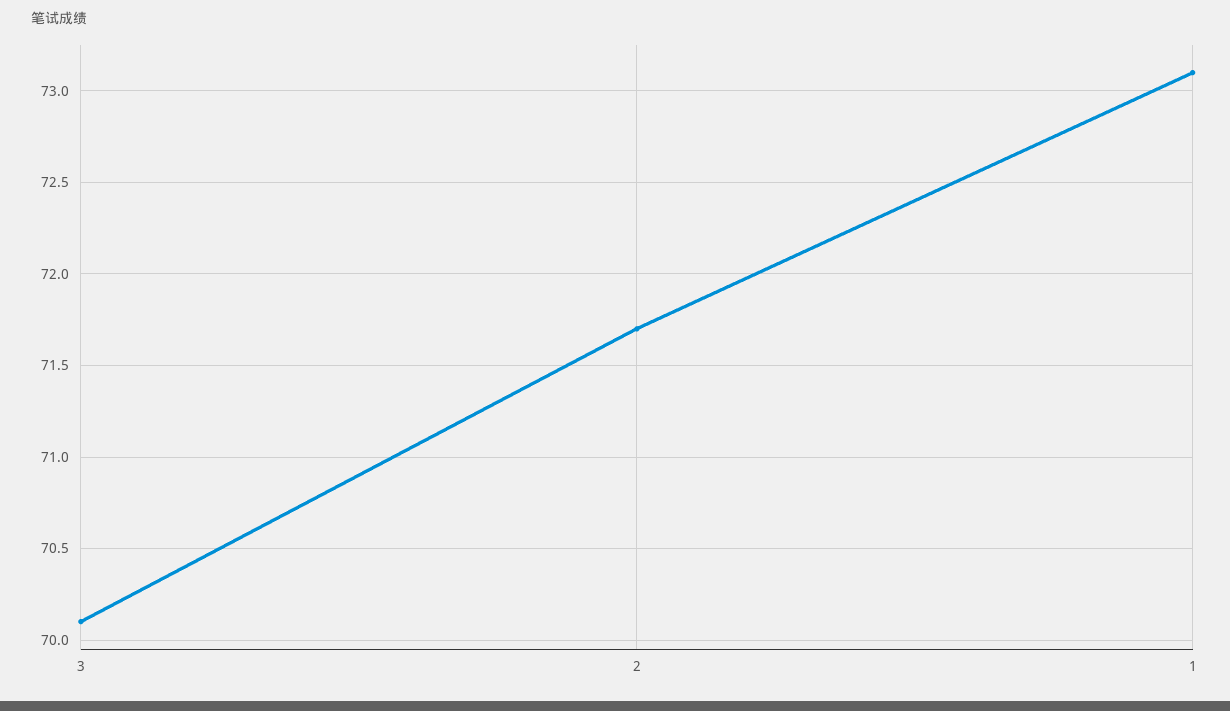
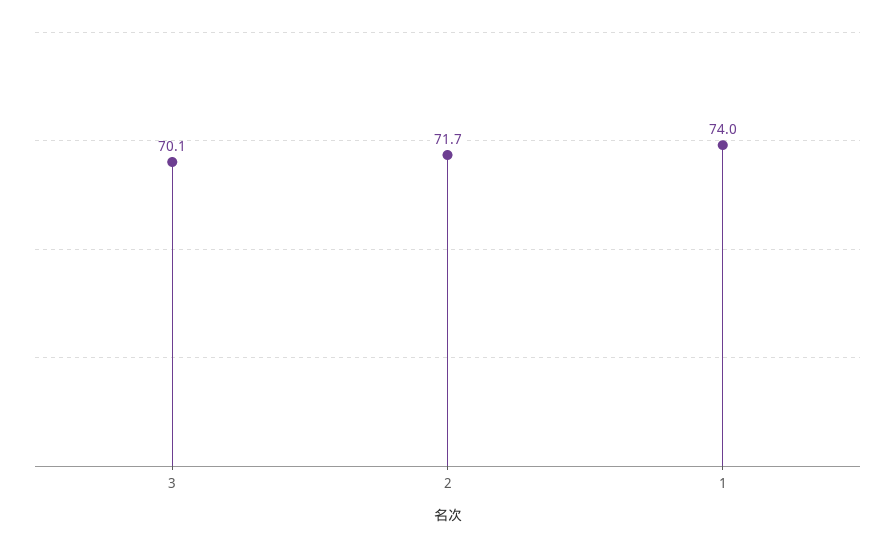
1: 73.1 -> 74

